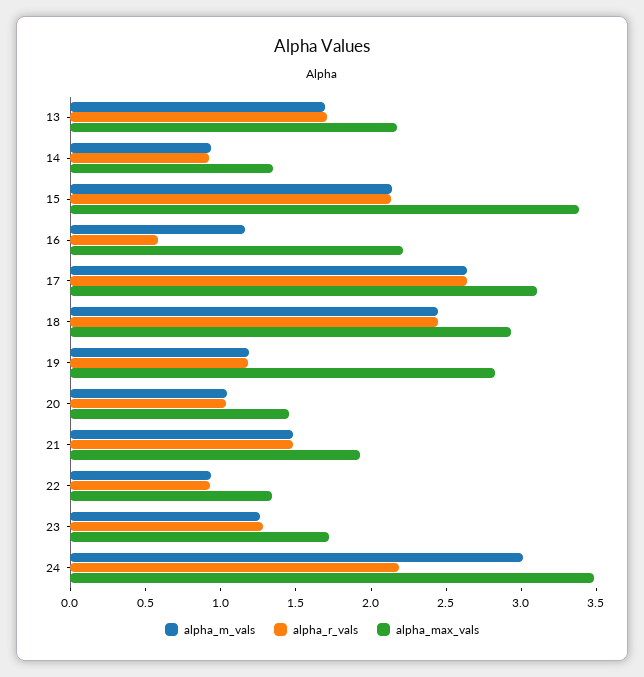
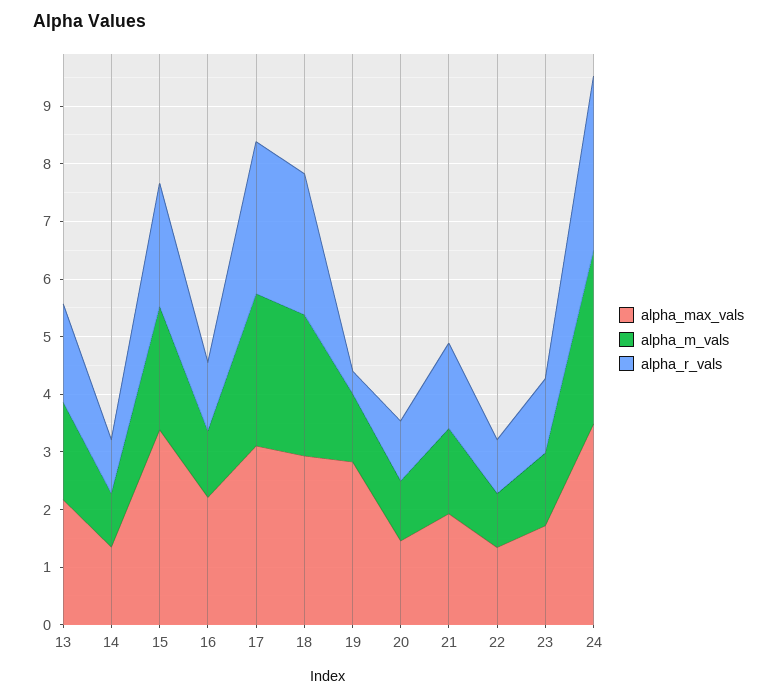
alpha_r_vals, 16: 0.6 -> 1.2
alpha_r_vals, 19: 1.2 -> 0.4
alpha_r_vals, 24: 2.2 -> 3

